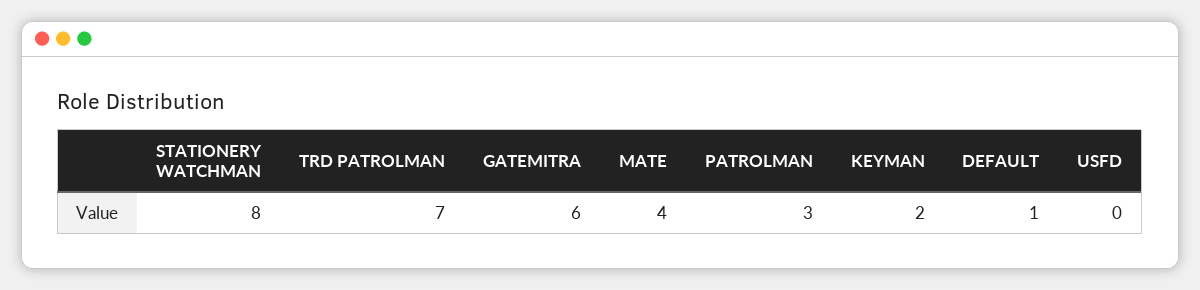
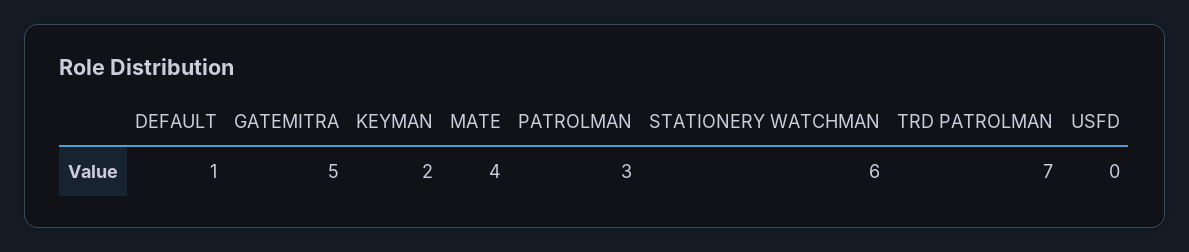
STATIONERY WATCHMAN: 8 -> 6
GATEMITRA: 6 -> 5

